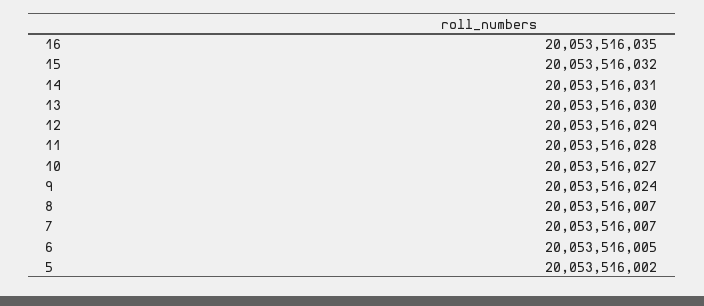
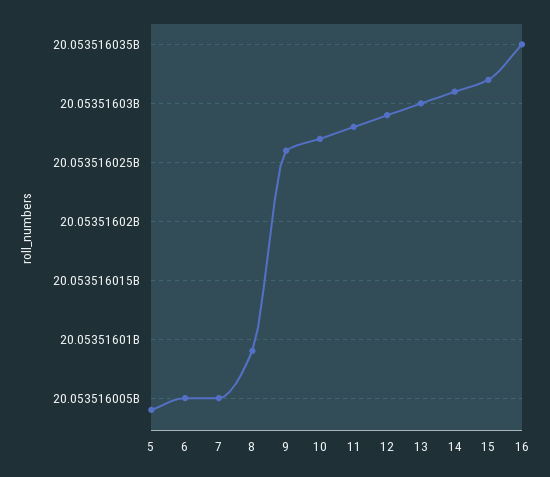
9: 20053516024 -> 20053516026
8: 20053516007 -> 20053516009
7: 20053516007 -> 20053516005
5: 20053516002 -> 20053516004

